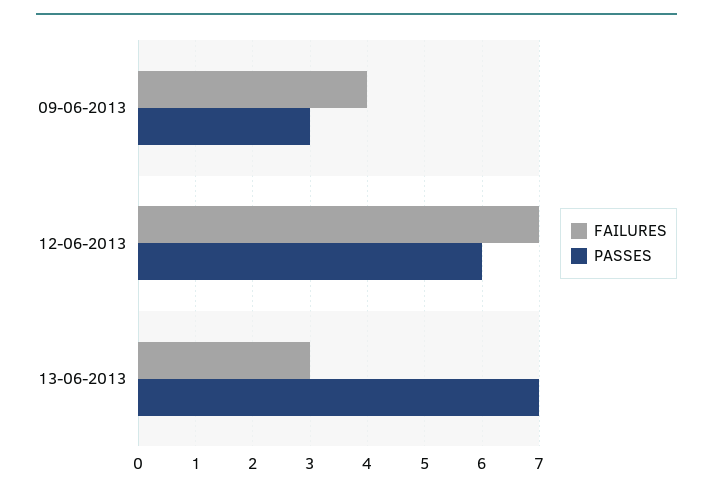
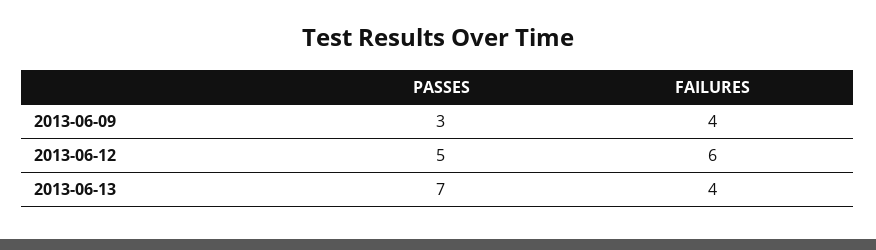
FAILURES, 12-06-2013: 7 -> 6
PASSES, 12-06-2013: 6 -> 5
FAILURES, 13-06-2013: 3 -> 4

